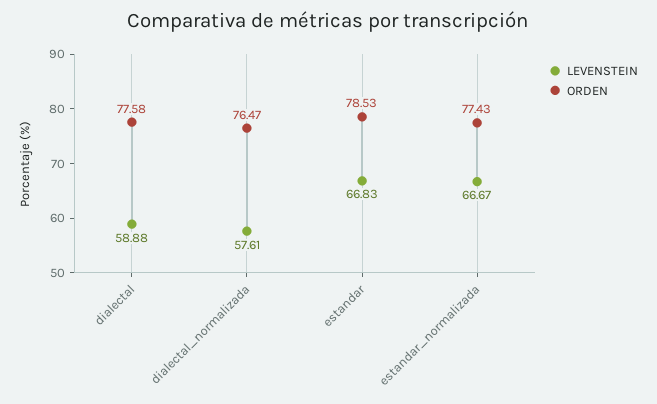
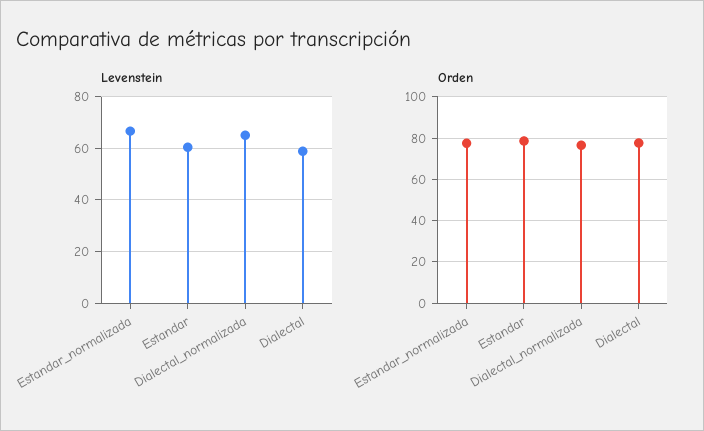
LEVENSTEIN, dialectal_normalizada: 57.61 -> 65
LEVENSTEIN, estandar: 66.83 -> 60

